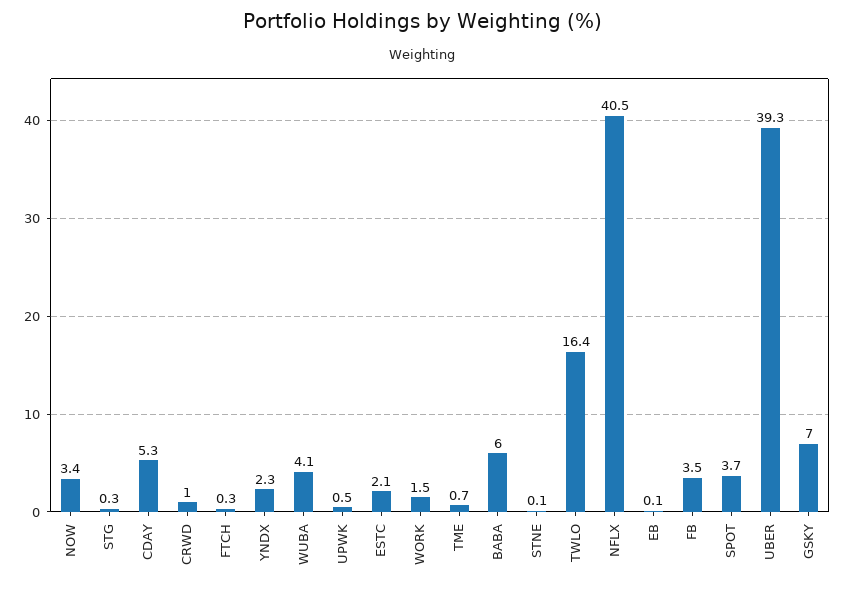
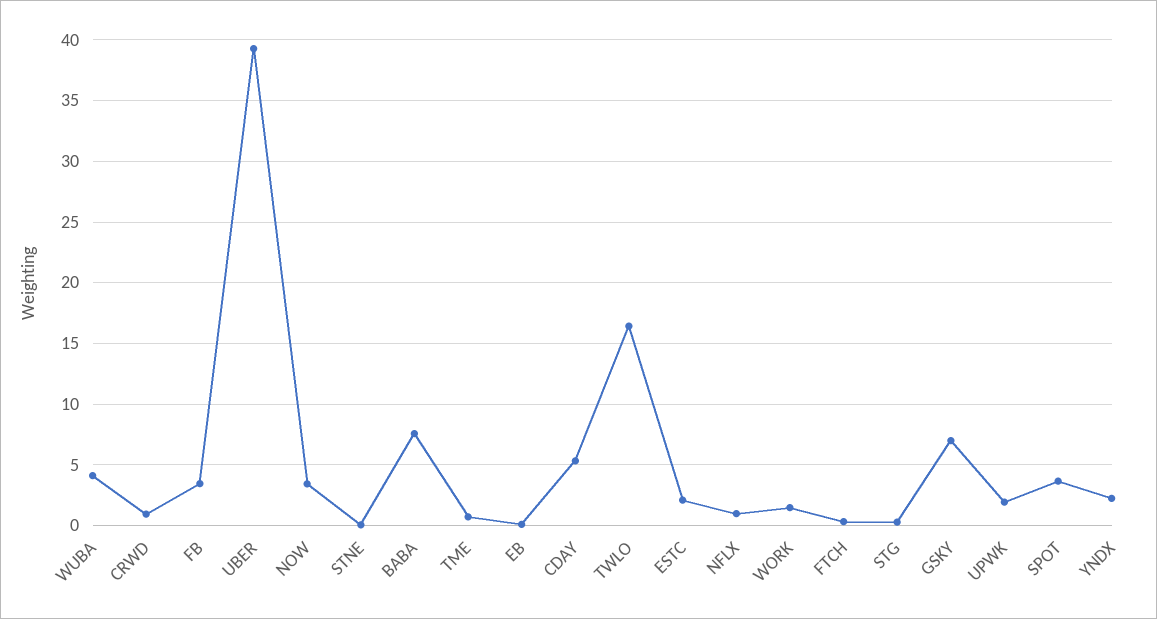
UPWK: 0.5 -> 2
BABA: 6 -> 7.5
NFLX: 40.5 -> 1

